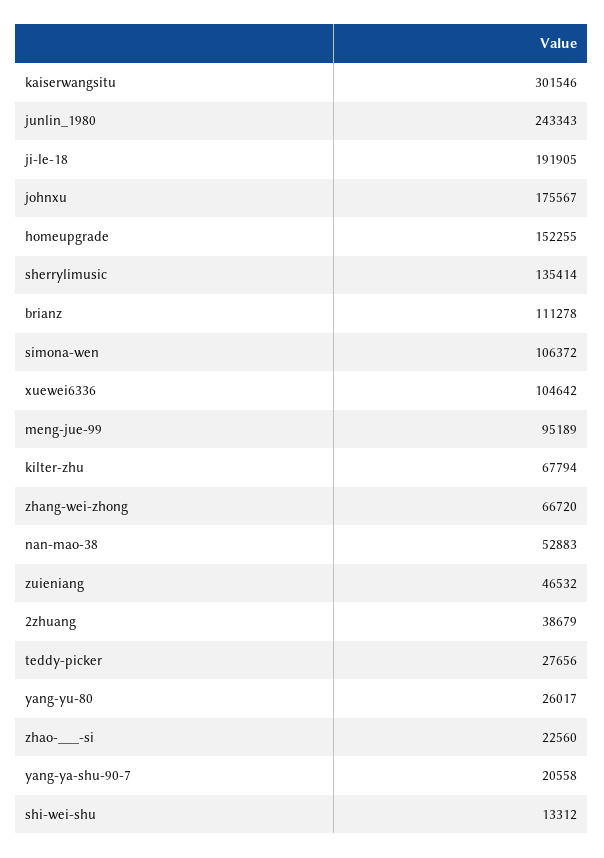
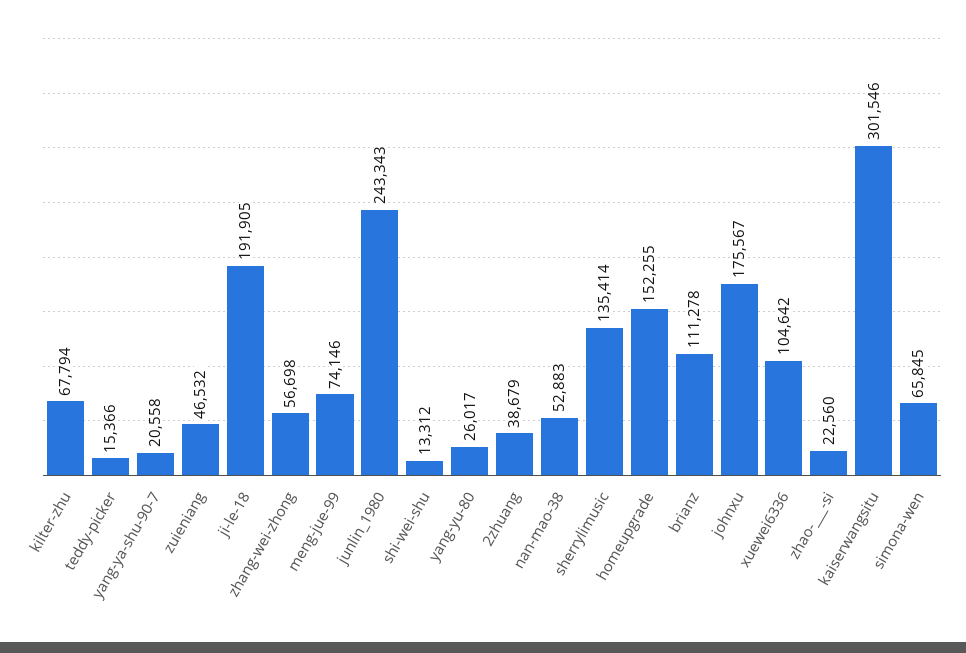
simona-wen: 106372 -> 65845
meng-jue-99: 95189 -> 74146
zhang-wei-zhong: 66720 -> 56698
teddy-picker: 27656 -> 15366

